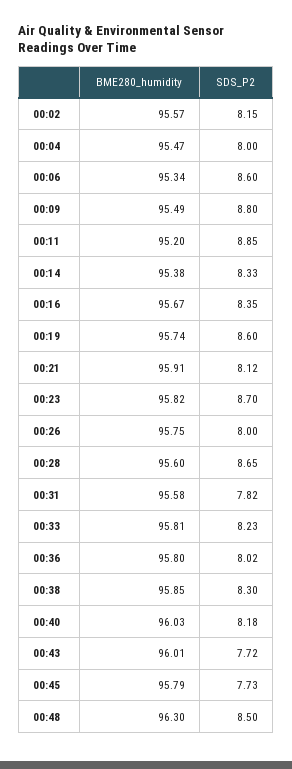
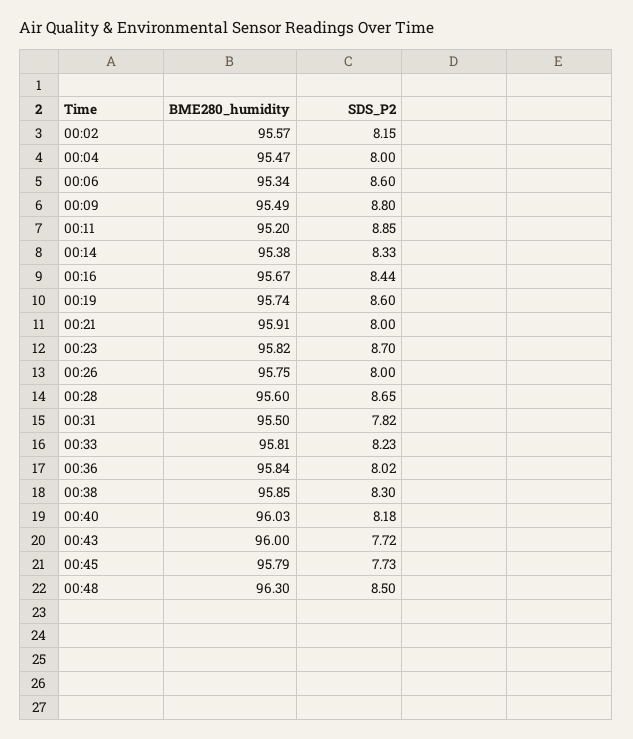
SDS_P2, 00:16: 8.35 -> 8.44
SDS_P2, 00:21: 8.12 -> 8
BME280_humidity, 00:31: 95.58 -> 95.5
BME280_humidity, 00:36: 95.8 -> 95.84
BME280_humidity, 00:43: 96.01 -> 96

